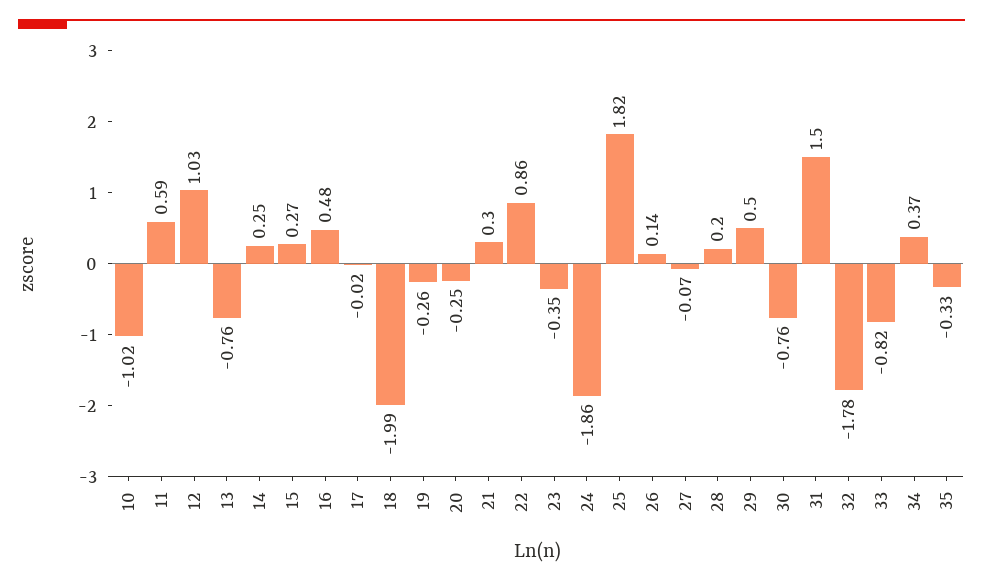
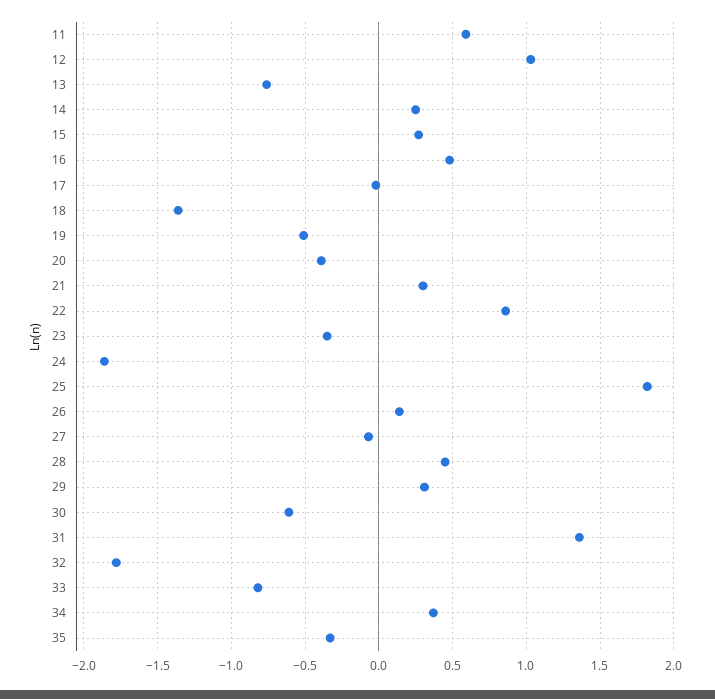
10: -1.02 -> none
18: -1.99 -> -1.35
19: -0.26 -> -0.5
20: -0.25 -> -0.4
28: 0.2 -> 0.45
29: 0.5 -> 0.3
30: -0.76 -> -0.6
31: 1.5 -> 1.35

